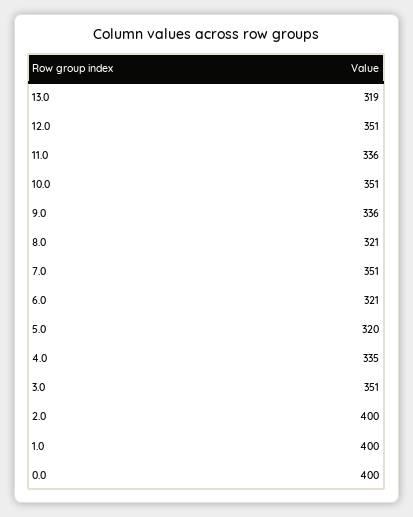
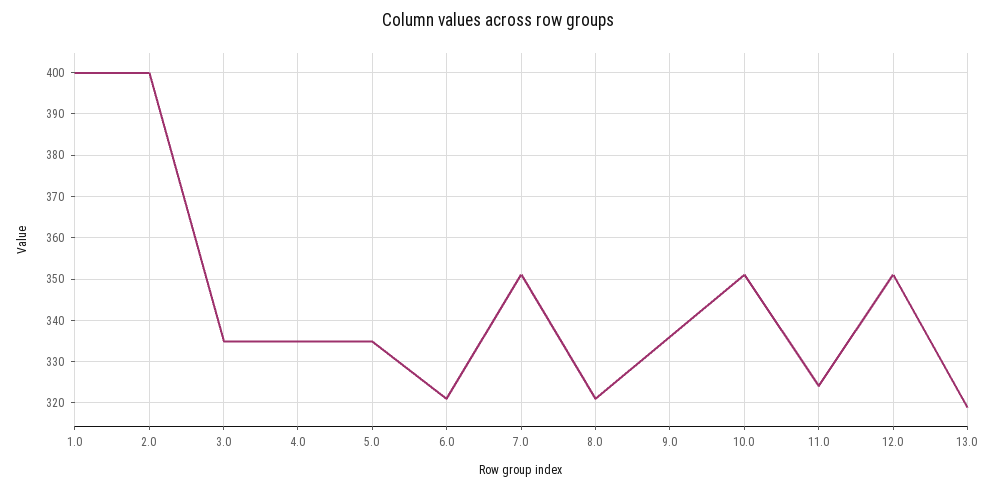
11.0: 336 -> 325
5.0: 320 -> 335
3.0: 351 -> 335
0.0: 400 -> none

